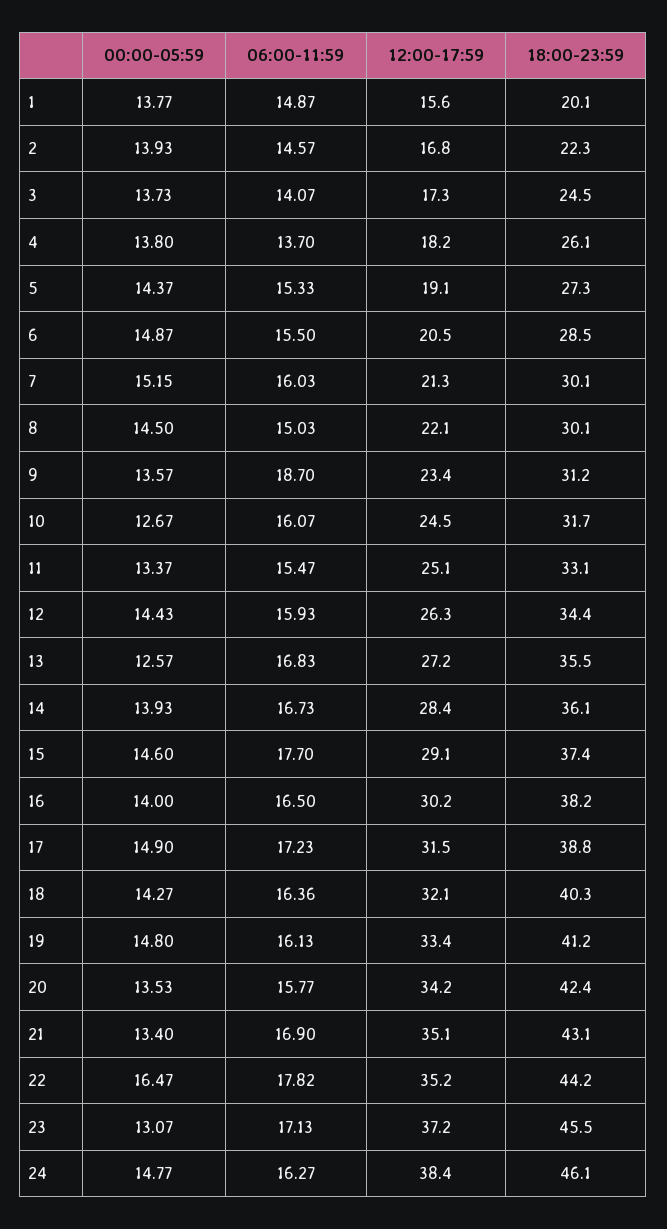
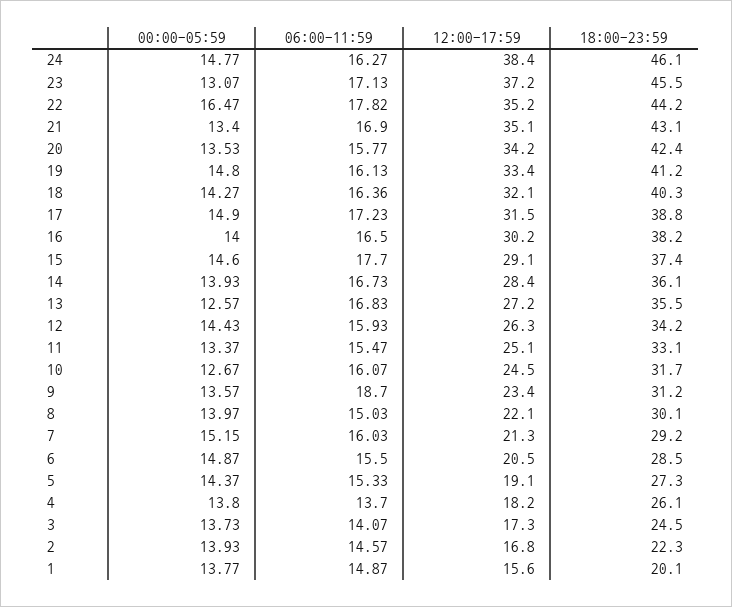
18:00-23:59, 7: 30.1 -> 29.2
00:00-05:59, 8: 14.5 -> 13.97
18:00-23:59, 12: 34.4 -> 34.2

